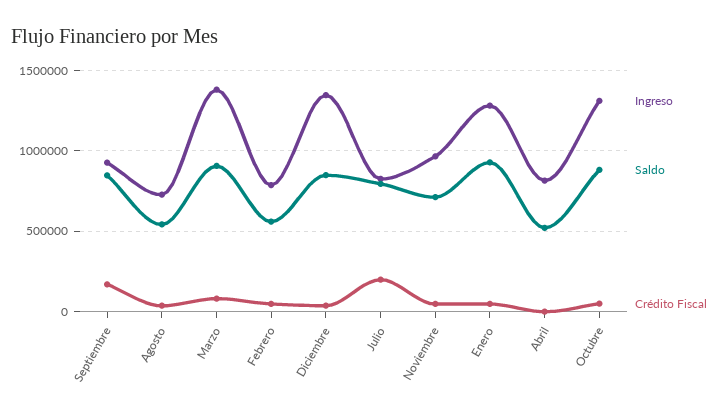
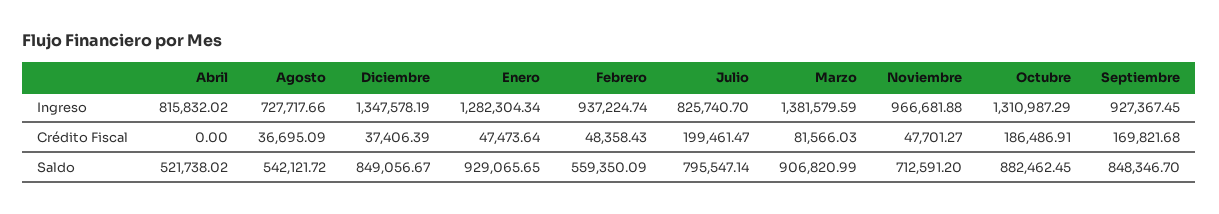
Ingreso, Febrero: 800000 -> 937224.74
Crédito Fiscal, Octubre: 50000 -> 186486.91

